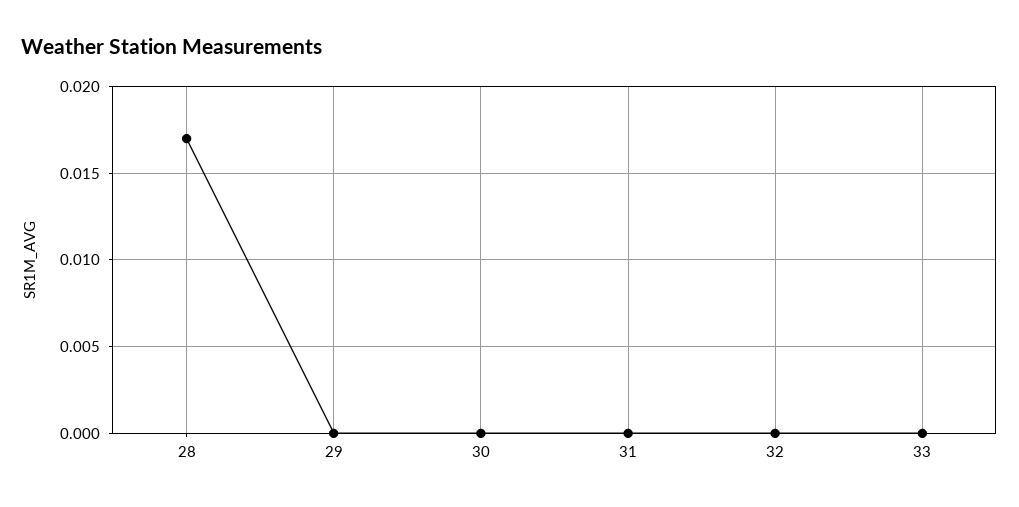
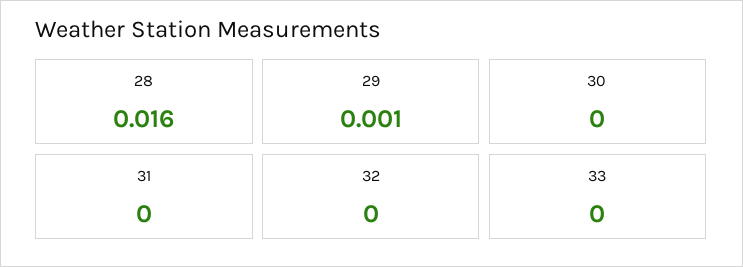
28: 0.017 -> 0.016
29: 0 -> 0.001

